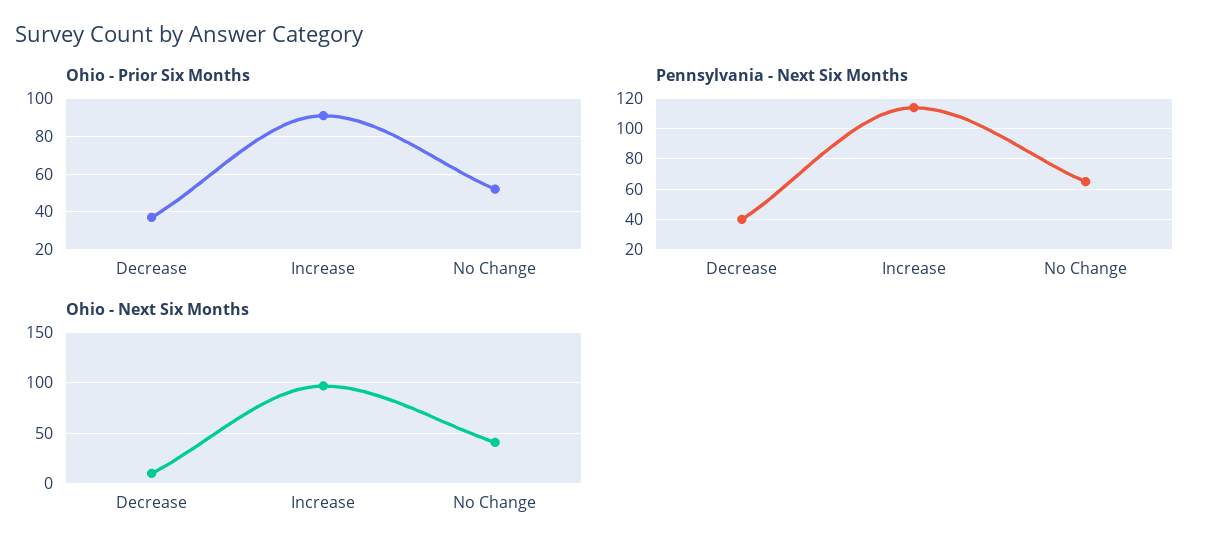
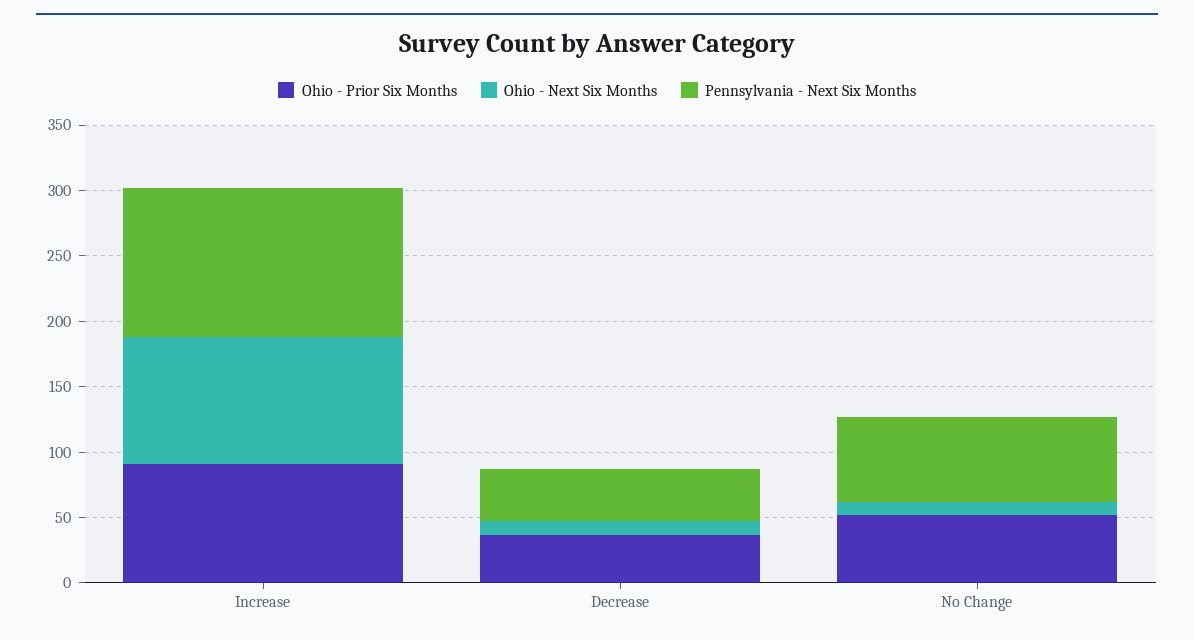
Ohio - Next Six Months, No Change: 40 -> 10

